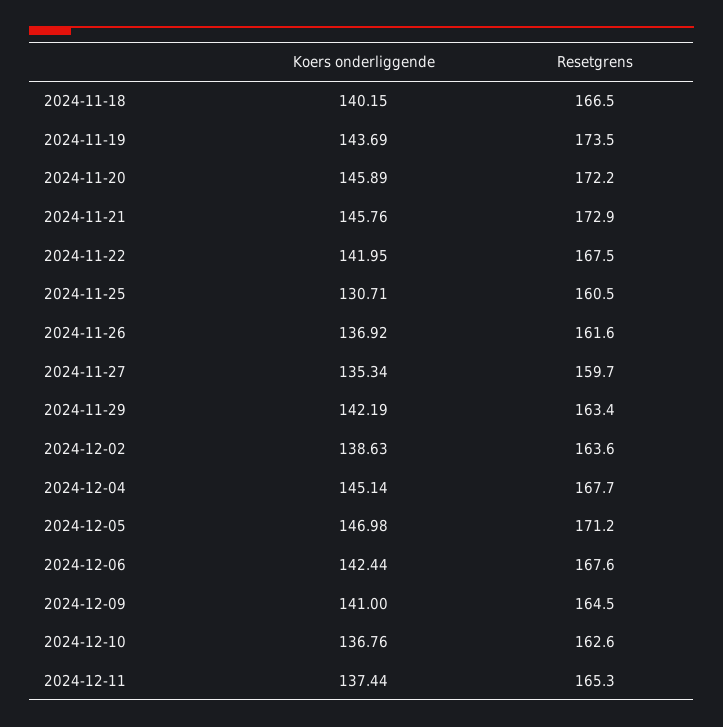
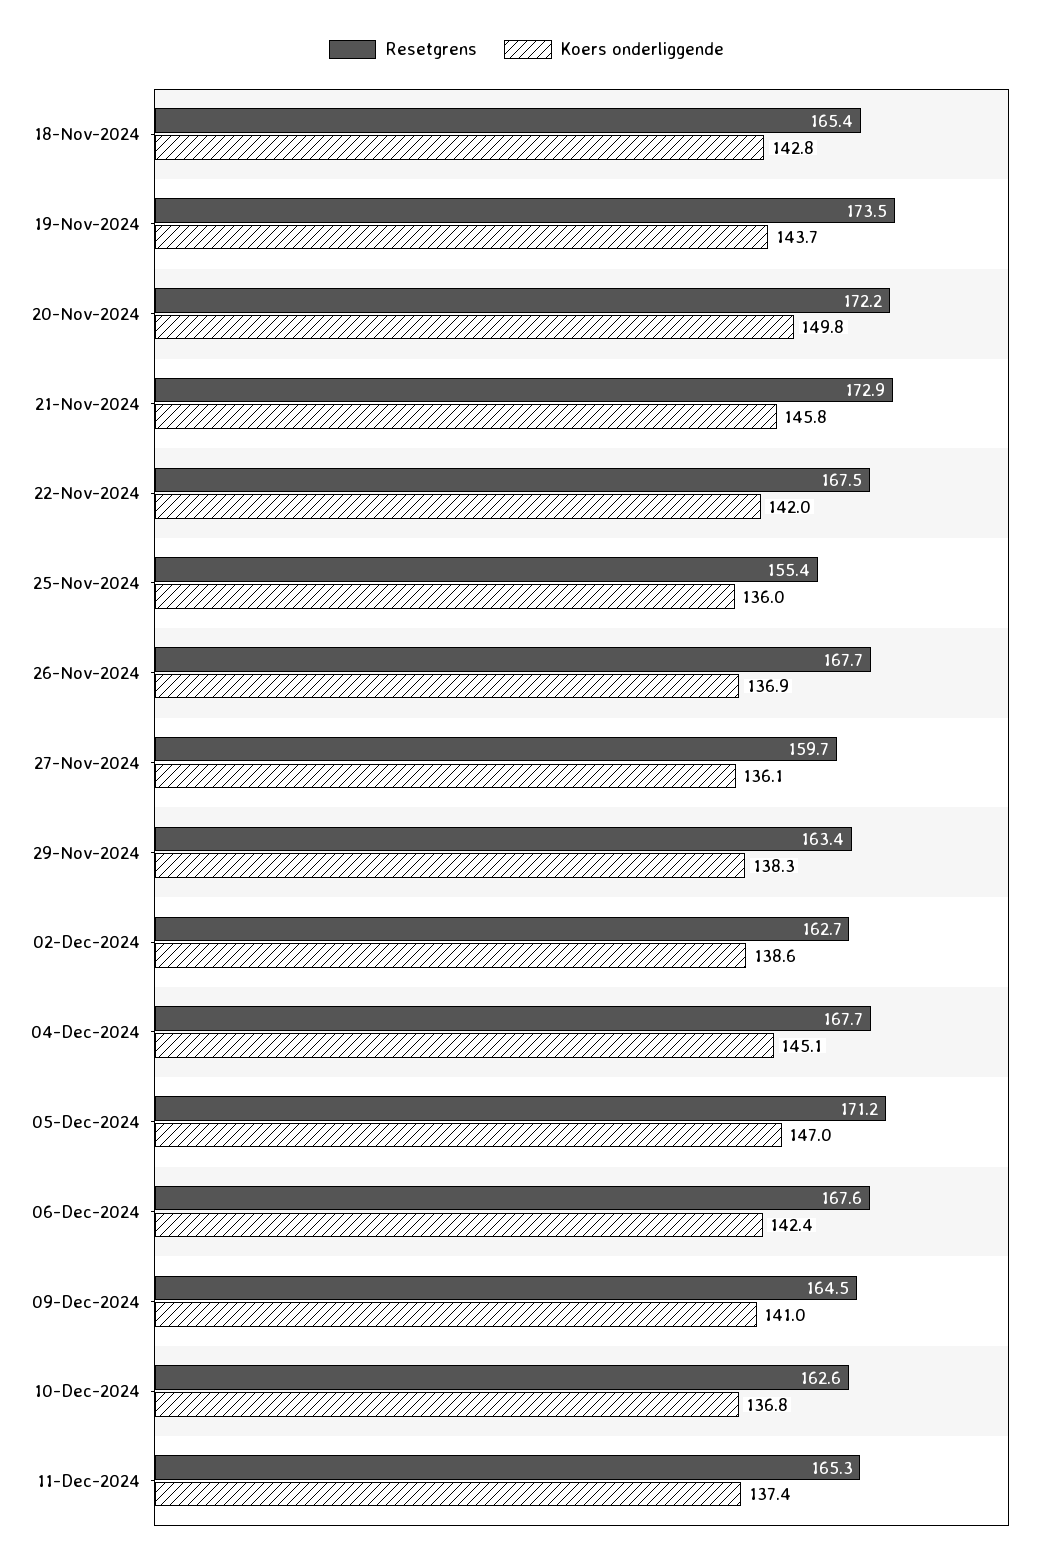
Koers onderliggende, 2024-11-18: 140.15 -> 142.8
Resetgrens, 2024-11-18: 166.5 -> 165.4
Koers onderliggende, 2024-11-20: 145.89 -> 149.8
Koers onderliggende, 2024-11-25: 130.71 -> 136
Resetgrens, 2024-11-25: 160.5 -> 155.4
Resetgrens, 2024-11-26: 161.6 -> 167.7
Koers onderliggende, 2024-11-27: 135.34 -> 136.1
Koers onderliggende, 2024-11-29: 142.19 -> 138.3
Resetgrens, 2024-12-02: 163.6 -> 162.7

